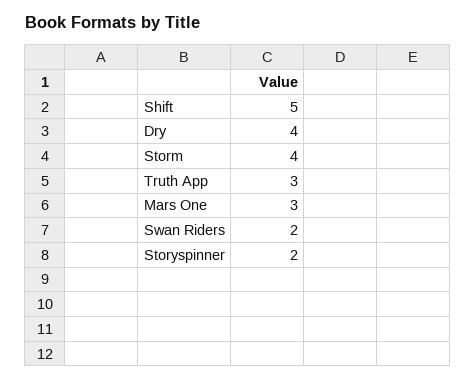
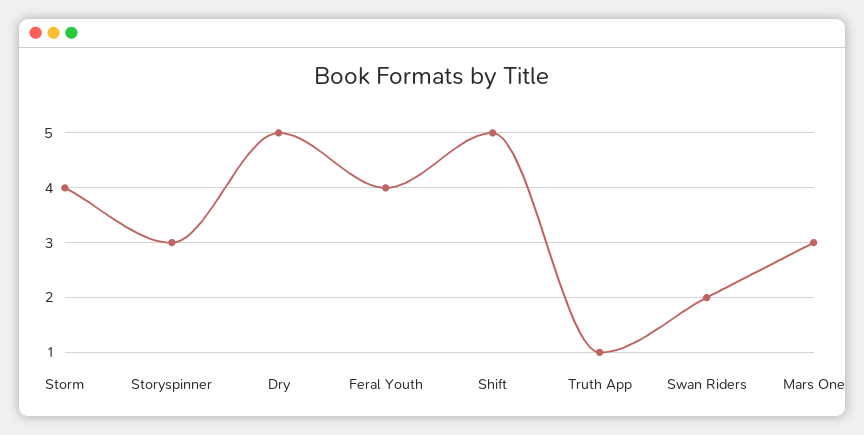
Dry: 4 -> 5
Truth App: 3 -> 1
Storyspinner: 2 -> 3
Feral Youth: none -> 4

